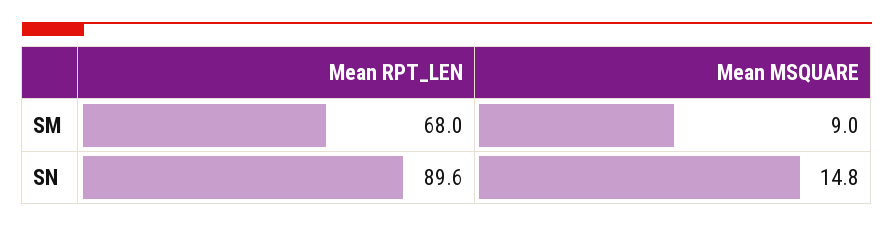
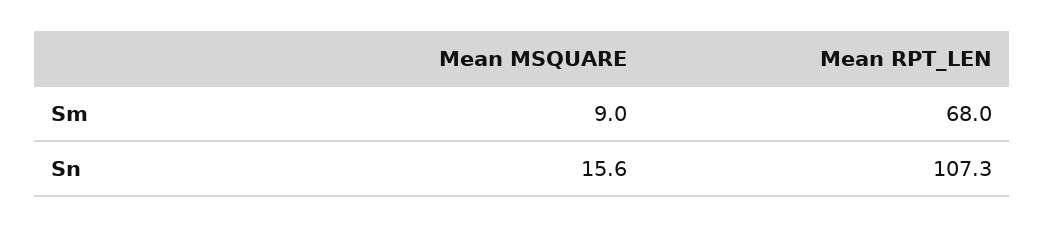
Mean RPT_LEN, SN: 89.6 -> 107.3
Mean MSQUARE, SN: 14.8 -> 15.6

